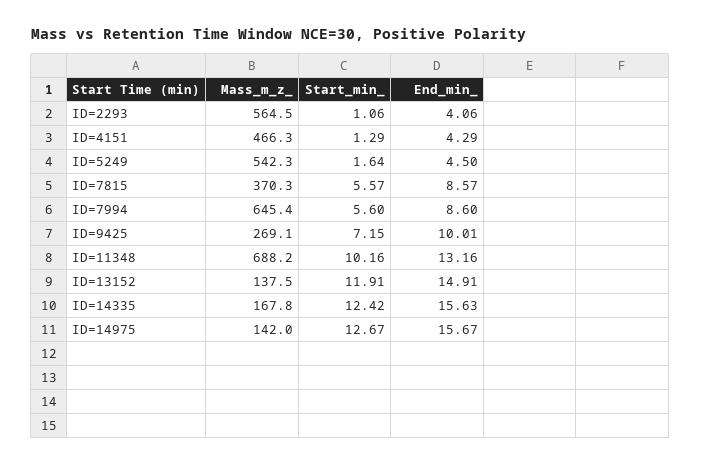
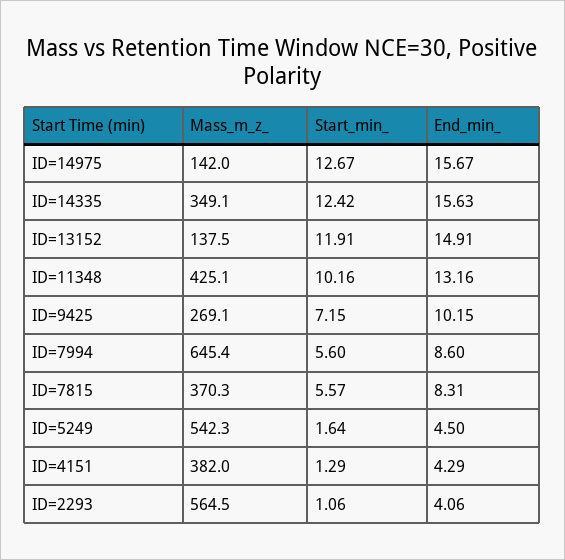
Mass_m_z_, ID=4151: 466.3 -> 382
End_min_, ID=7815: 8.57 -> 8.31
End_min_, ID=9425: 10.01 -> 10.15
Mass_m_z_, ID=11348: 688.2 -> 425.1
Mass_m_z_, ID=14335: 167.8 -> 349.1

